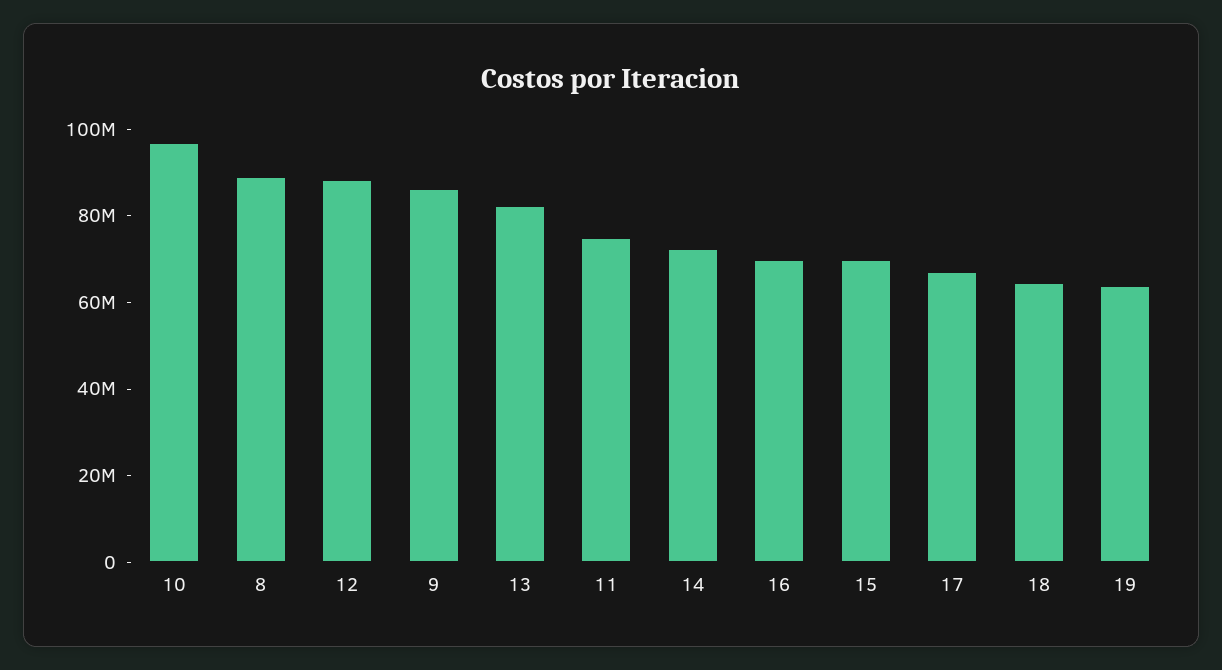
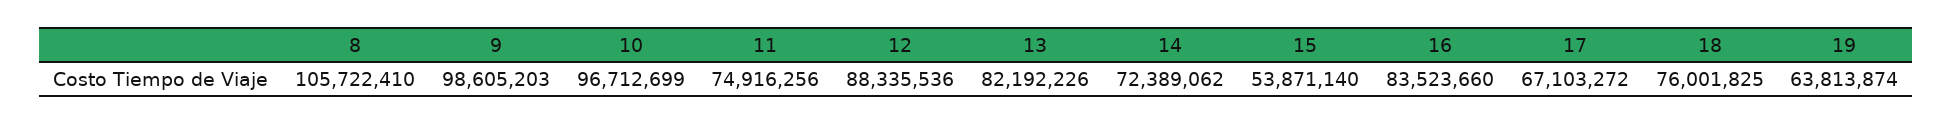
8: 90000000 -> 105722410
9: 85000000 -> 98605203
16: 70000000 -> 83523660
15: 70000000 -> 53871140
18: 65000000 -> 76001825

